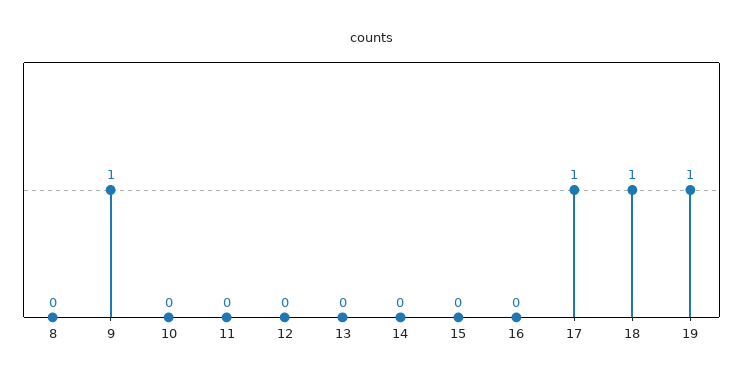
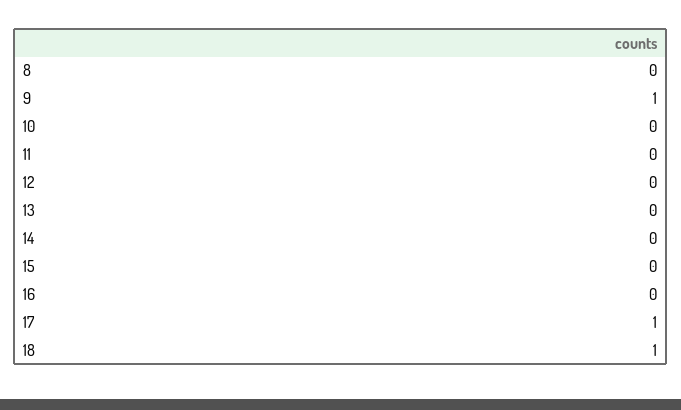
19: 1 -> none

